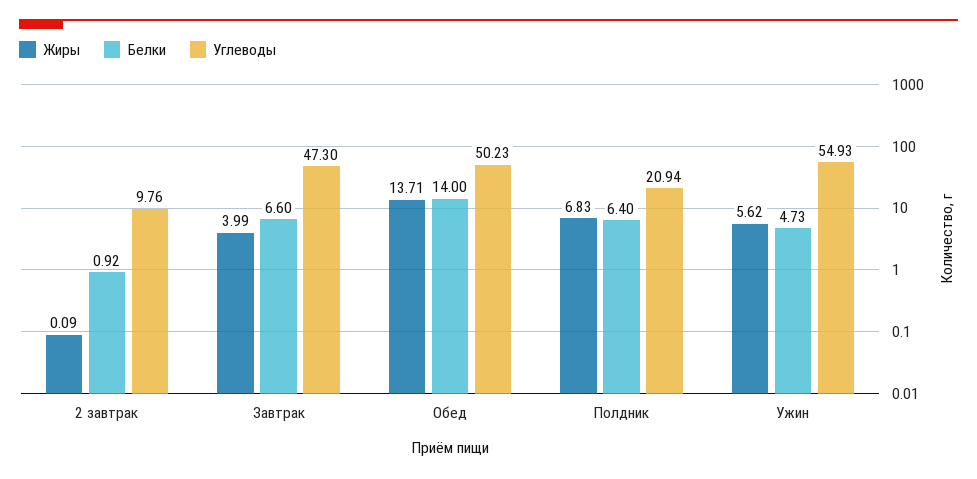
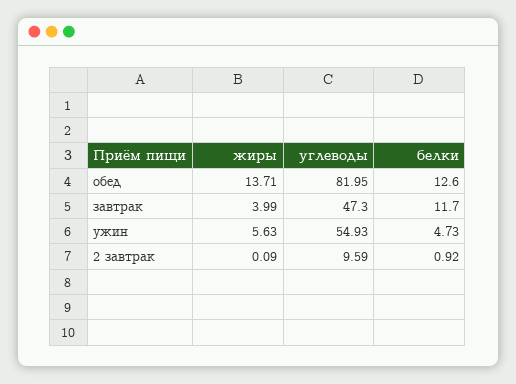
Углеводы, 2 завтрак: 9.76 -> 9.59
Белки, Завтрак: 6.6 -> 11.7
Белки, Обед: 14 -> 12.6
Углеводы, Обед: 50.23 -> 81.95
Жиры, Полдник: 6.83 -> none
Белки, Полдник: 6.4 -> none
Углеводы, Полдник: 20.94 -> none
Жиры, Ужин: 5.62 -> 5.63

